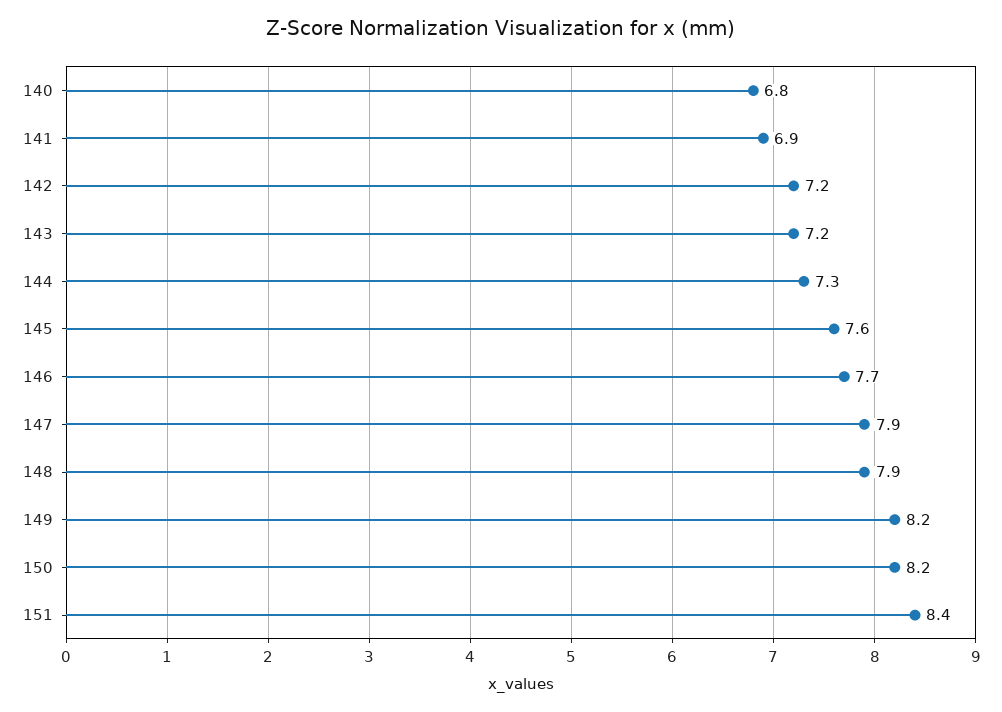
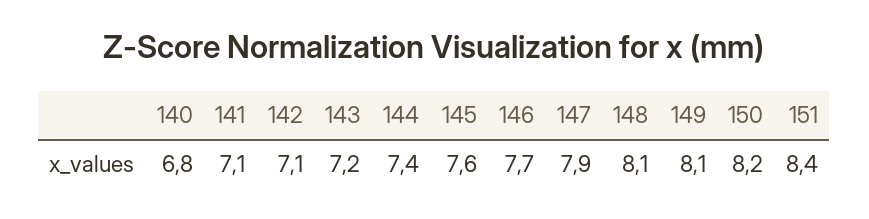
141: 6.9 -> 7.1
142: 7.2 -> 7.1
144: 7.3 -> 7.4
148: 7.9 -> 8.1
149: 8.2 -> 8.1

